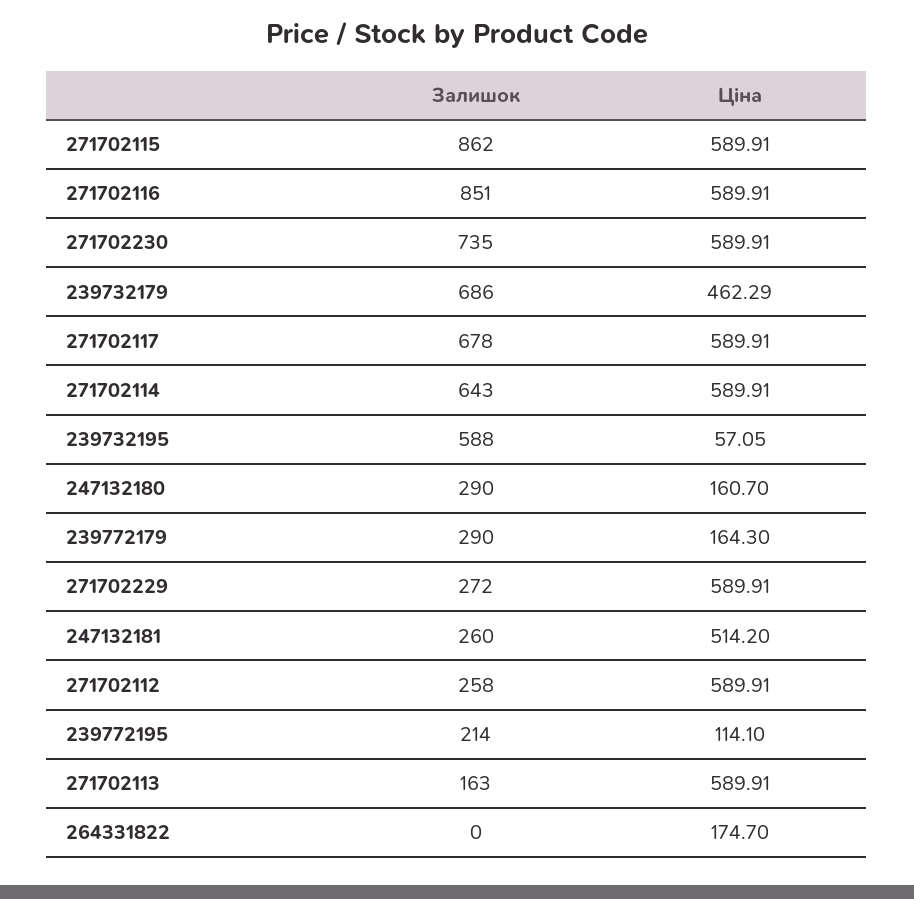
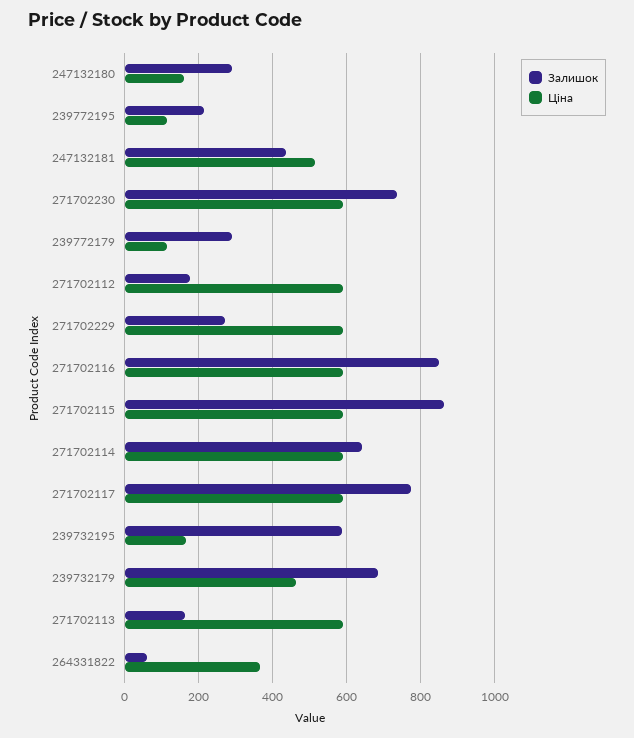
Залишок, 271702117: 678 -> 780
Ціна, 239732195: 57.05 -> 160
Ціна, 239772179: 164.3 -> 120
Залишок, 247132181: 260 -> 440
Залишок, 271702112: 258 -> 180
Залишок, 264331822: 0 -> 60
Ціна, 264331822: 174.7 -> 360

